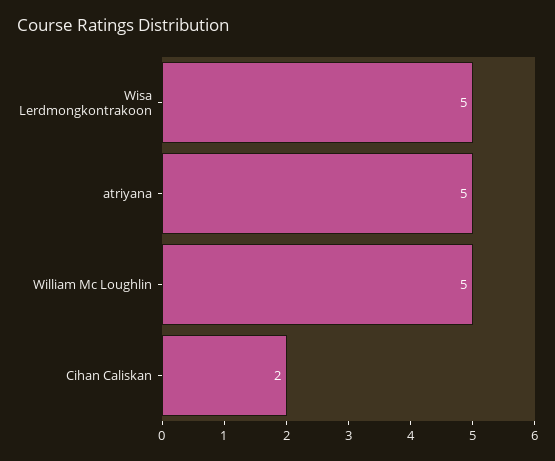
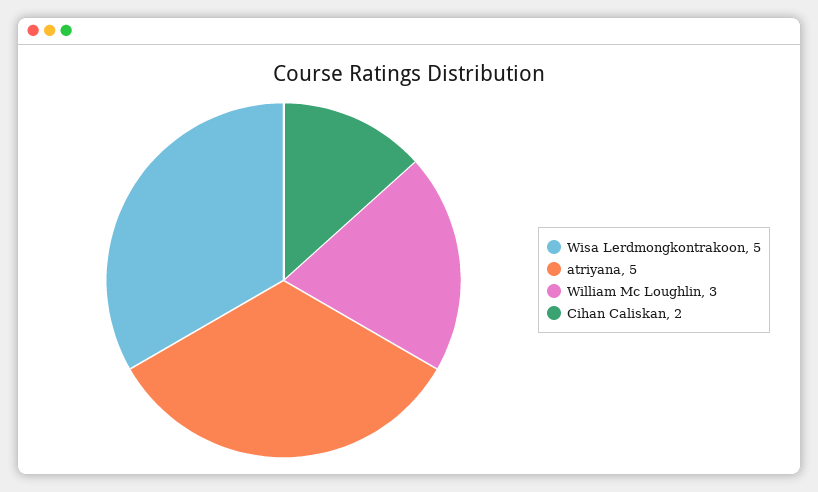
William Mc Loughlin: 5 -> 3

